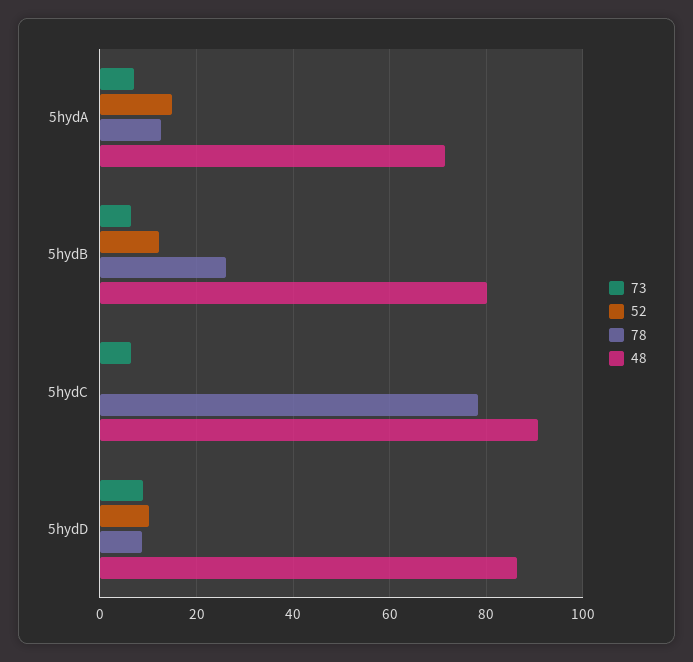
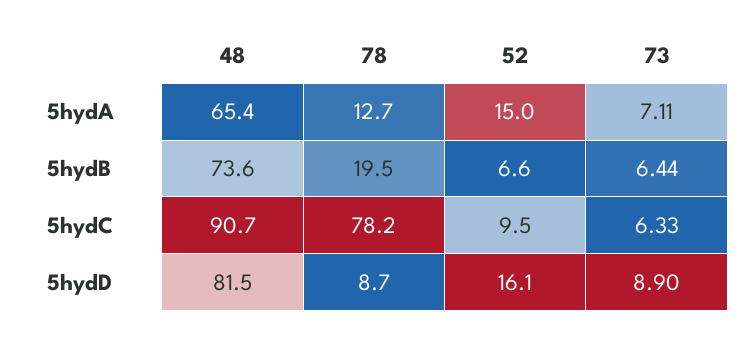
48, 5hydA: 72 -> 65.4
52, 5hydB: 12 -> 6.6
78, 5hydB: 26 -> 19.5
48, 5hydB: 80 -> 73.6
52, 5hydC: 0 -> 9.5
52, 5hydD: 10 -> 16.1
48, 5hydD: 86 -> 81.5

